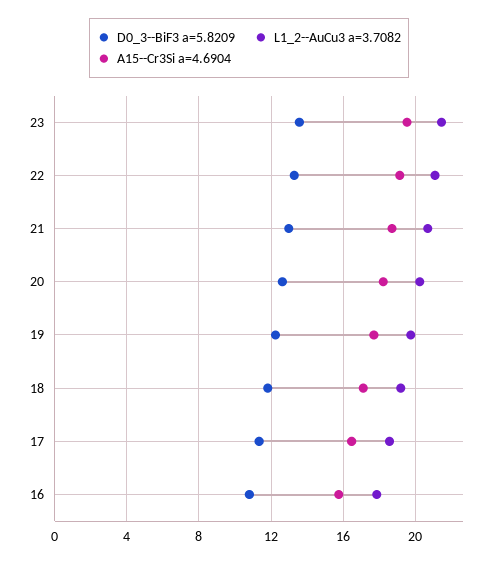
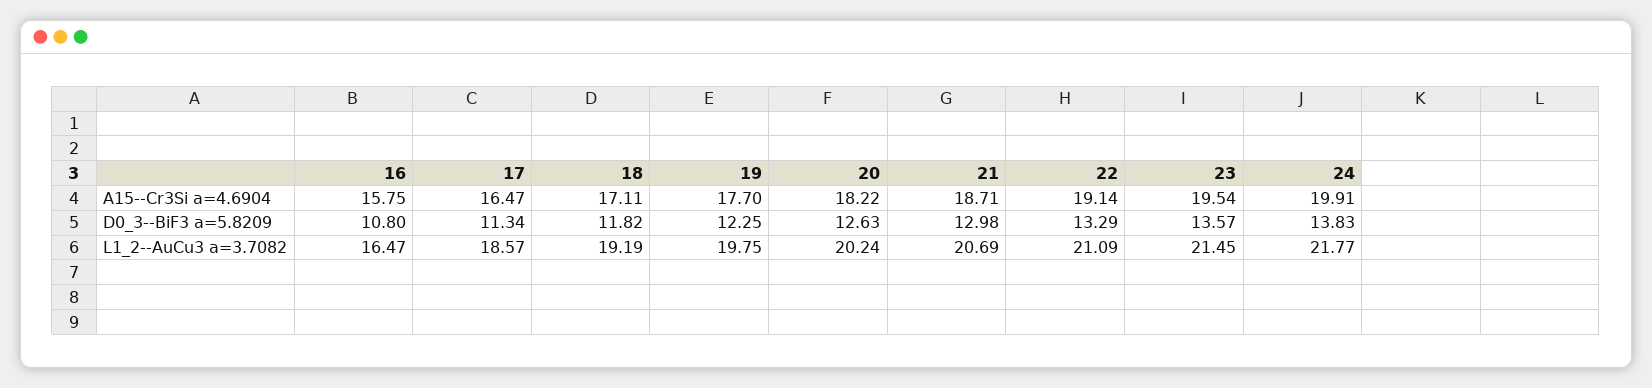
L1_2--AuCu3 a=3.7082, 16: 18 -> 16.47
A15--Cr3Si a=4.6904, 24: none -> 19.91
D0_3--BiF3 a=5.8209, 24: none -> 13.83
L1_2--AuCu3 a=3.7082, 24: none -> 21.77

